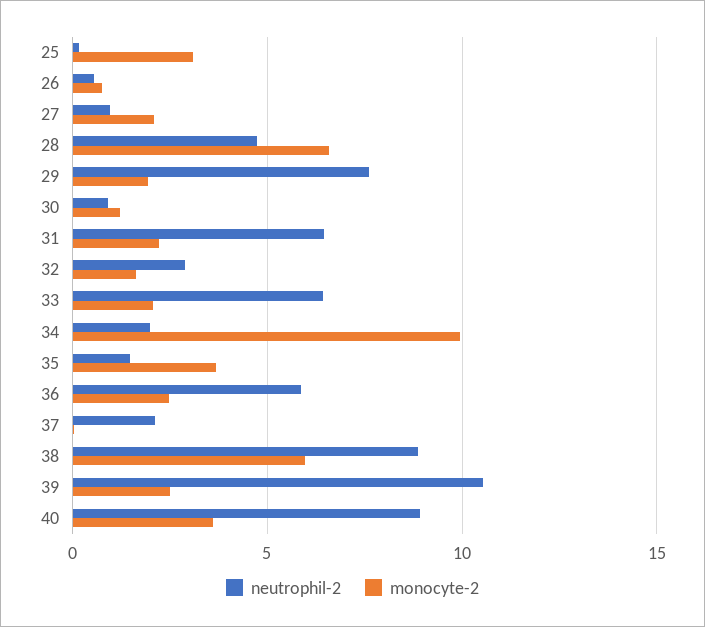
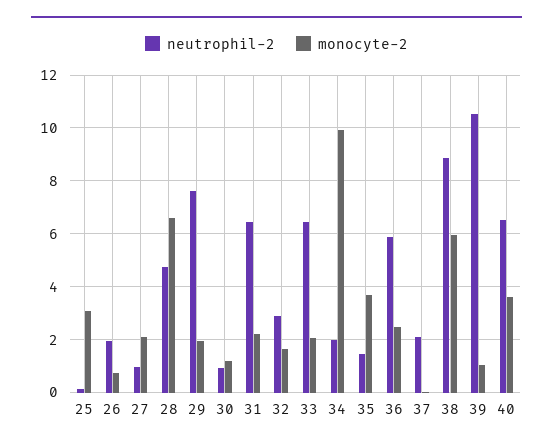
neutrophil-2, 26: 0.5 -> 2
monocyte-2, 39: 2.5 -> 1
neutrophil-2, 40: 9 -> 6.5

